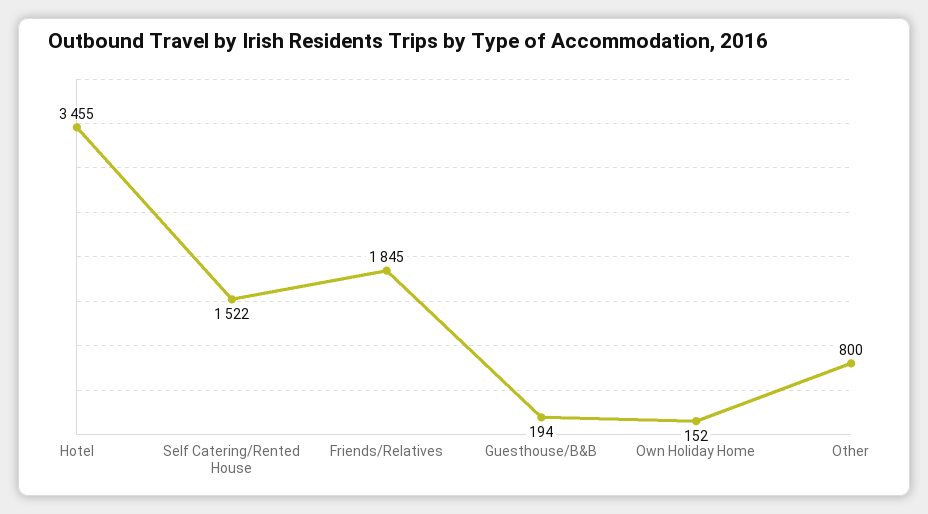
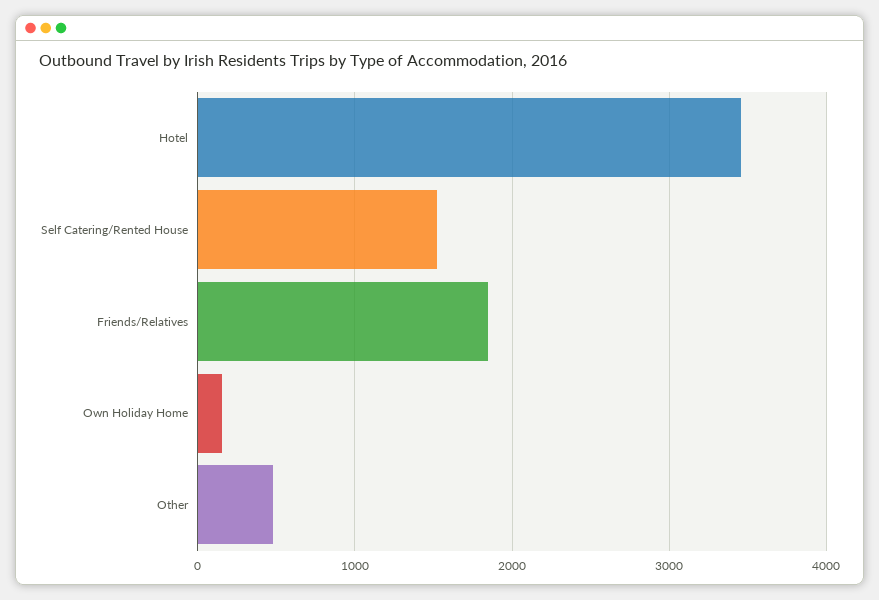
Guesthouse/B&B: 194 -> none
Other: 800 -> 500

